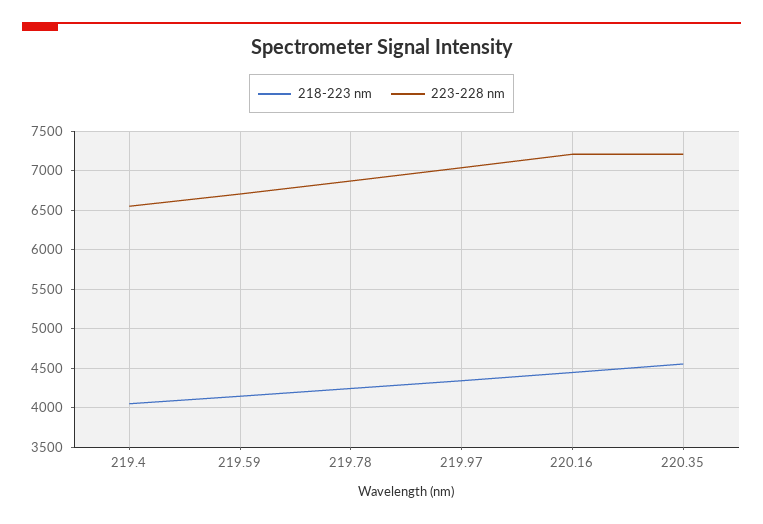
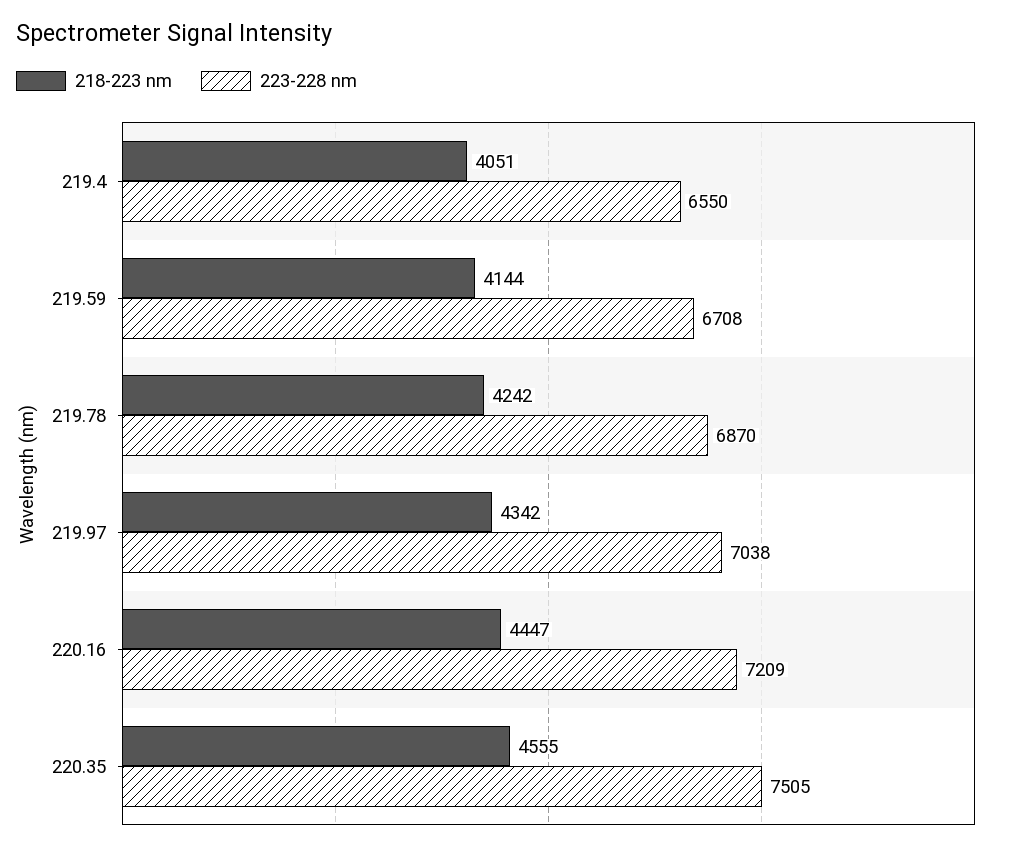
223-228 nm, 220.35: 7200 -> 7505

